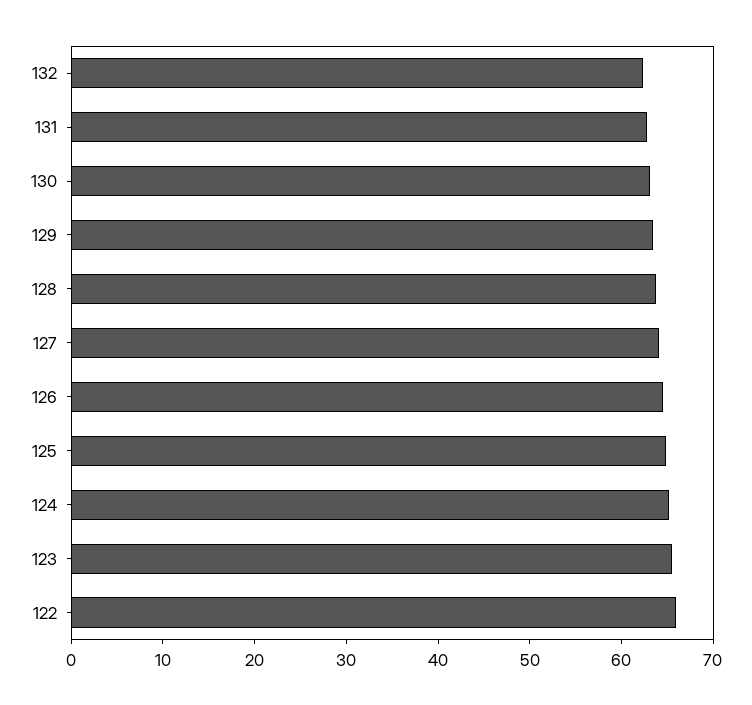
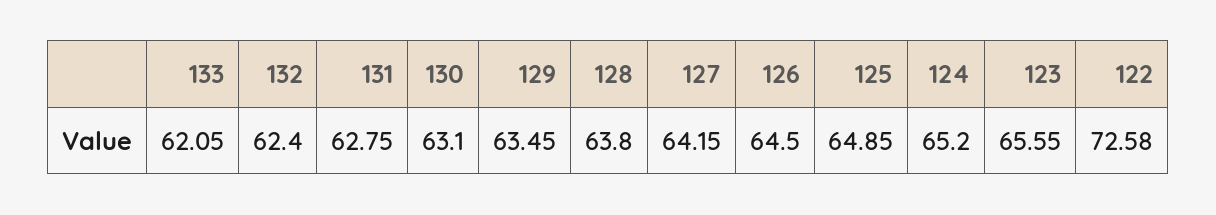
122: 66 -> 72.58
133: none -> 62.05

